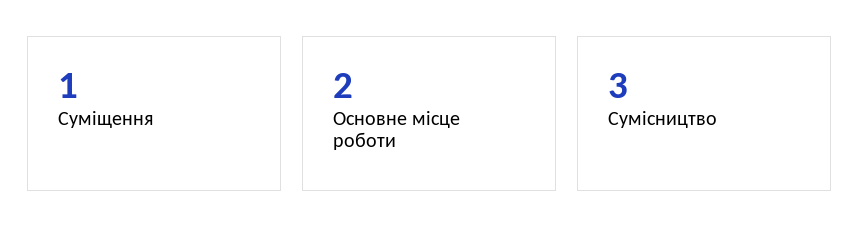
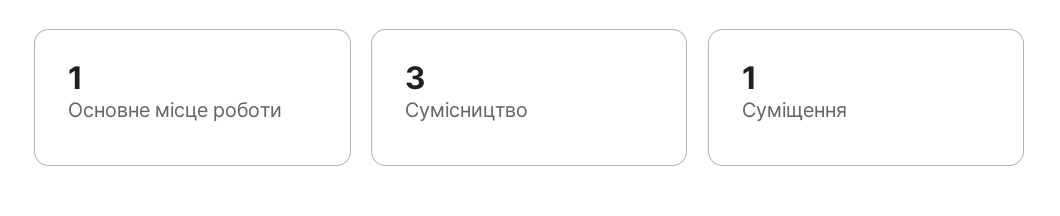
Основне місце роботи: 2 -> 1

